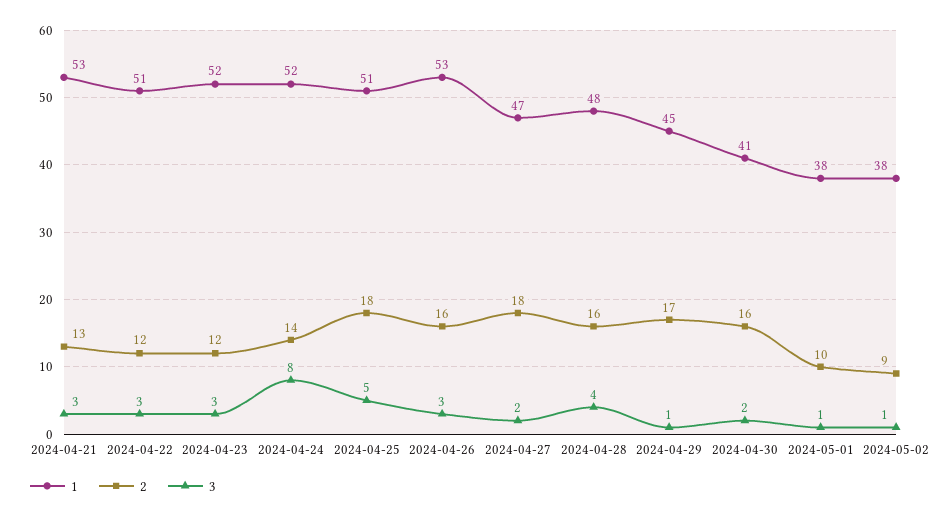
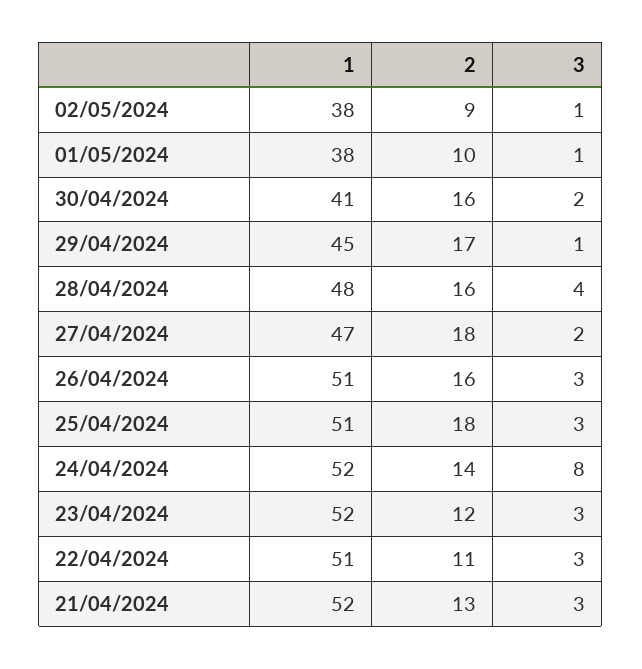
1, 2024-04-21: 53 -> 52
2, 2024-04-22: 12 -> 11
3, 2024-04-25: 5 -> 3
1, 2024-04-26: 53 -> 51

